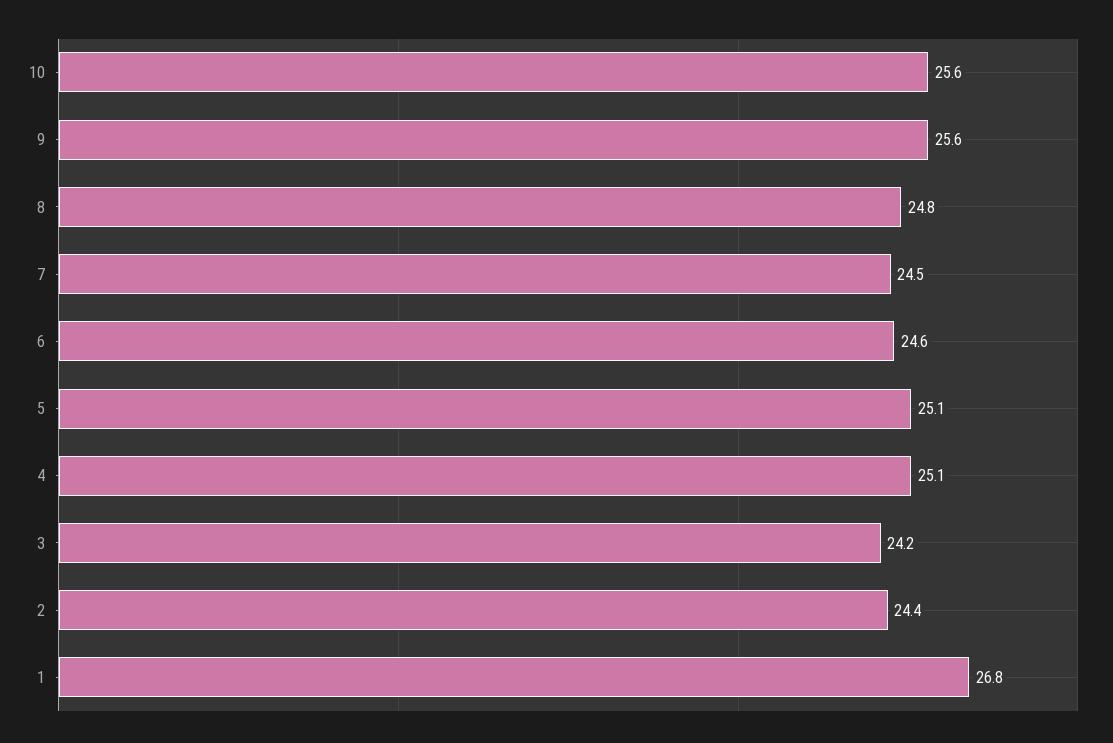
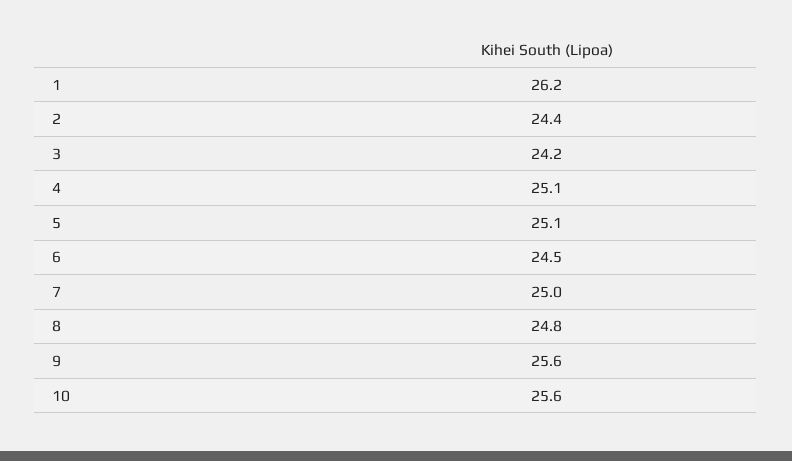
7: 24.5 -> 25
6: 24.6 -> 24.5
1: 26.8 -> 26.2

